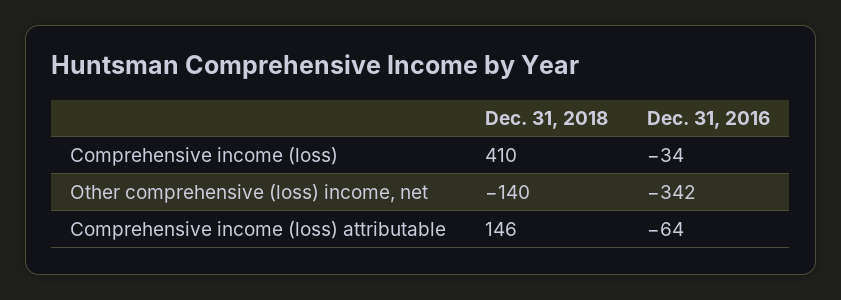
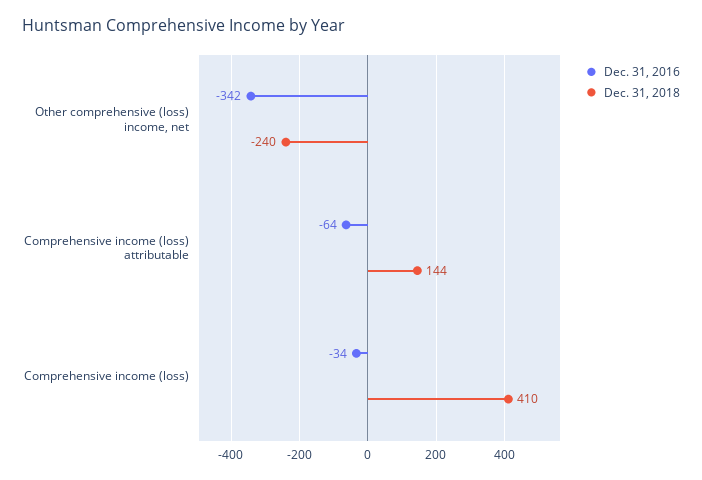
Dec. 31, 2018, Other comprehensive (loss) income, net: -140 -> -240
Dec. 31, 2018, Comprehensive income (loss) attributable: 146 -> 144

